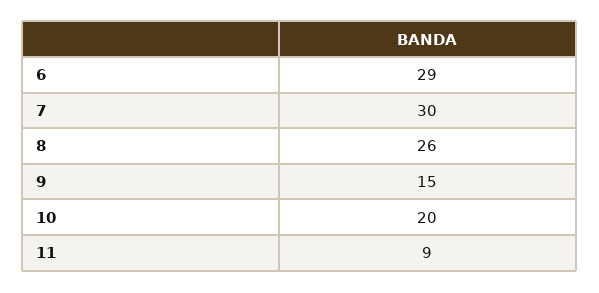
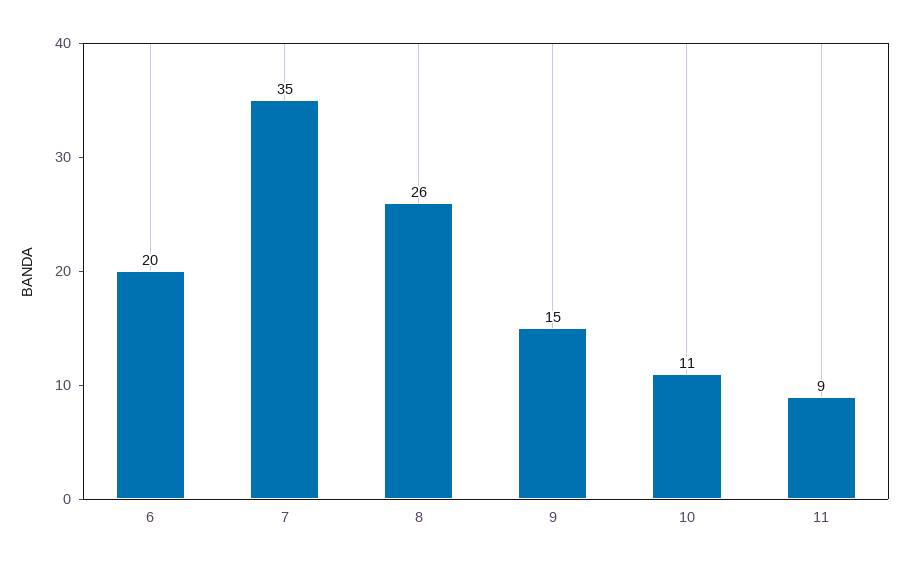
6: 29 -> 20
7: 30 -> 35
10: 20 -> 11

